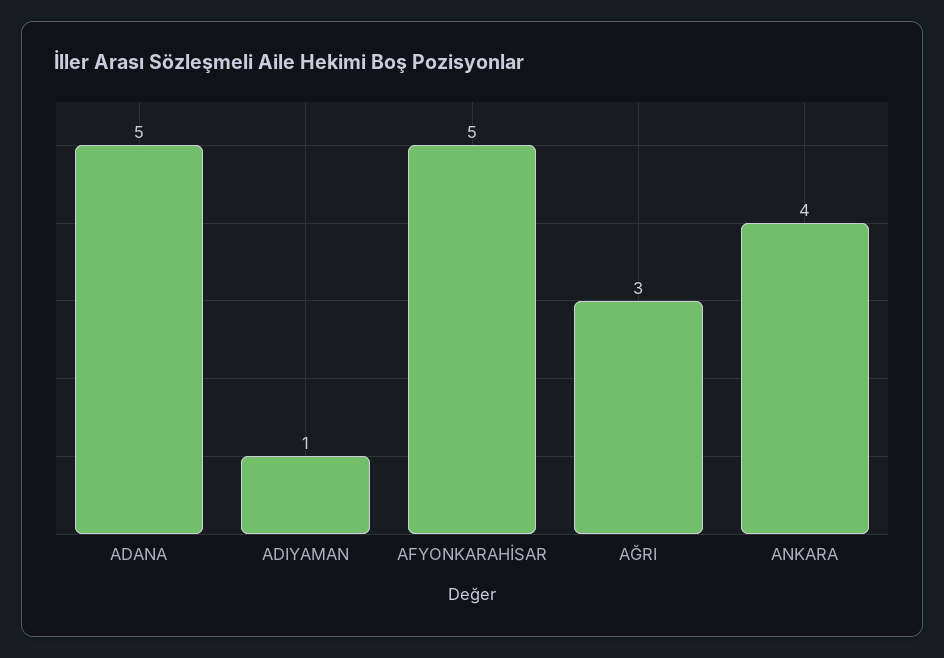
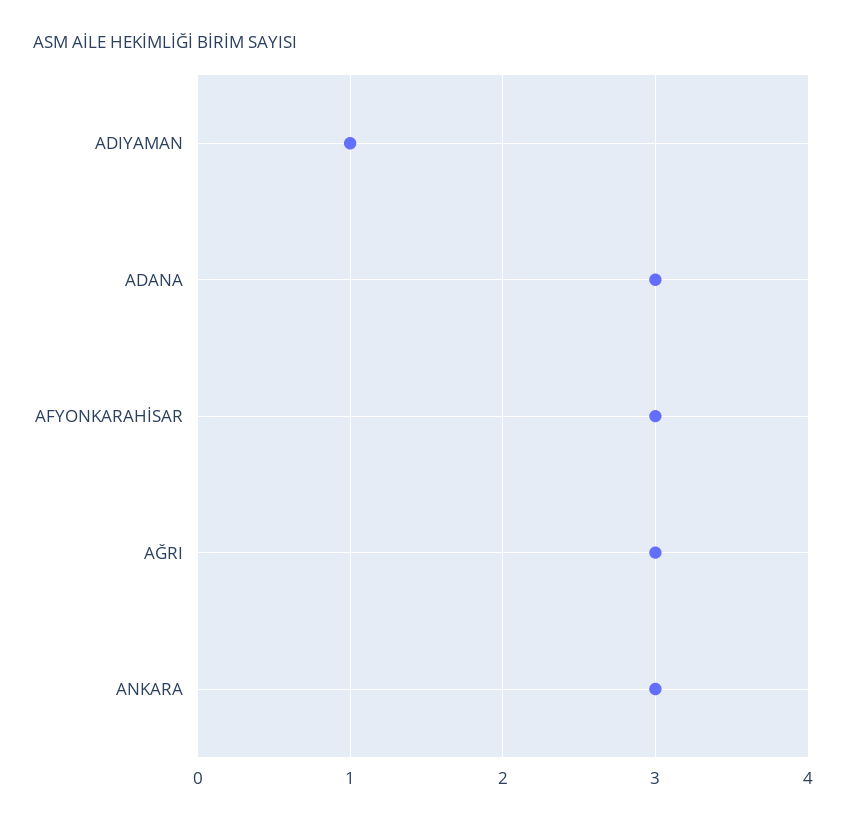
ADANA: 5 -> 3
AFYONKARAHİSAR: 5 -> 3
ANKARA: 4 -> 3

